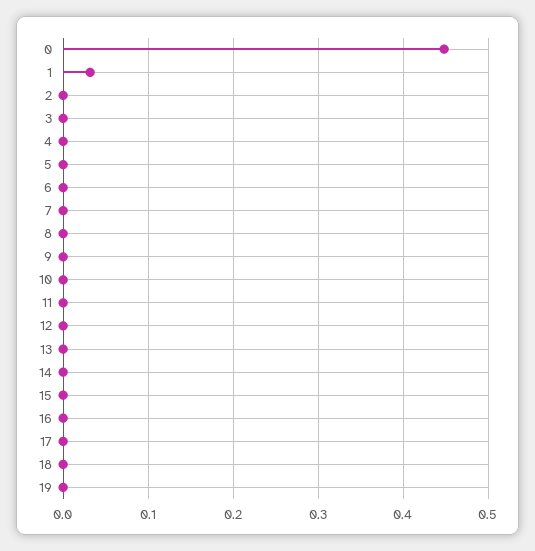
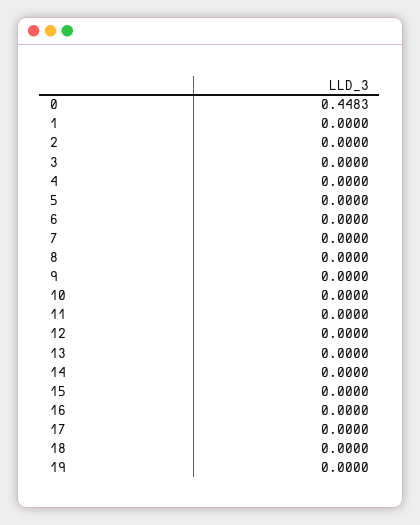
1: 0.03 -> 0

